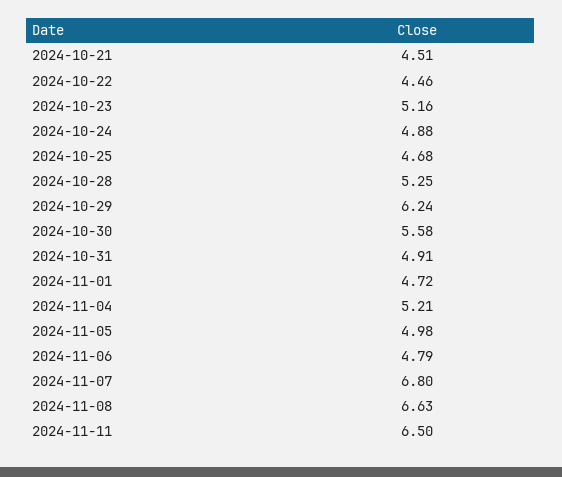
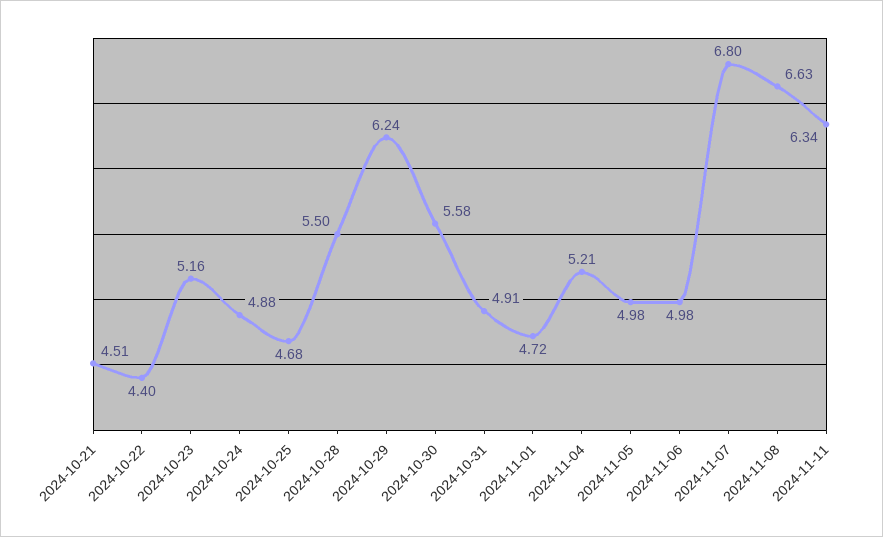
2024-10-22: 4.46 -> 4.4
2024-10-28: 5.25 -> 5.5
2024-11-06: 4.79 -> 4.98
2024-11-11: 6.5 -> 6.34

